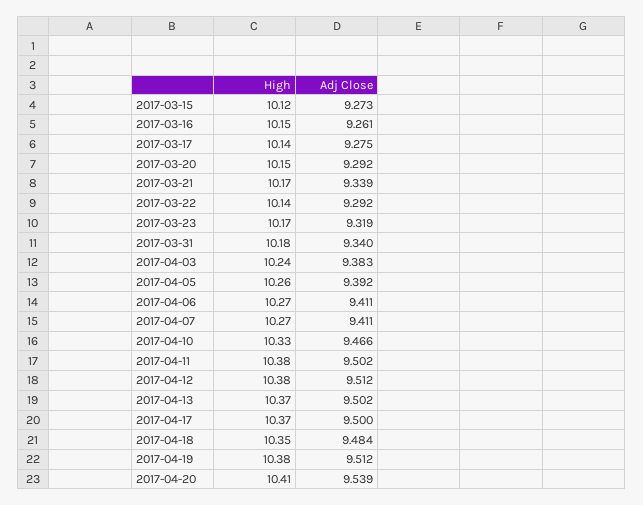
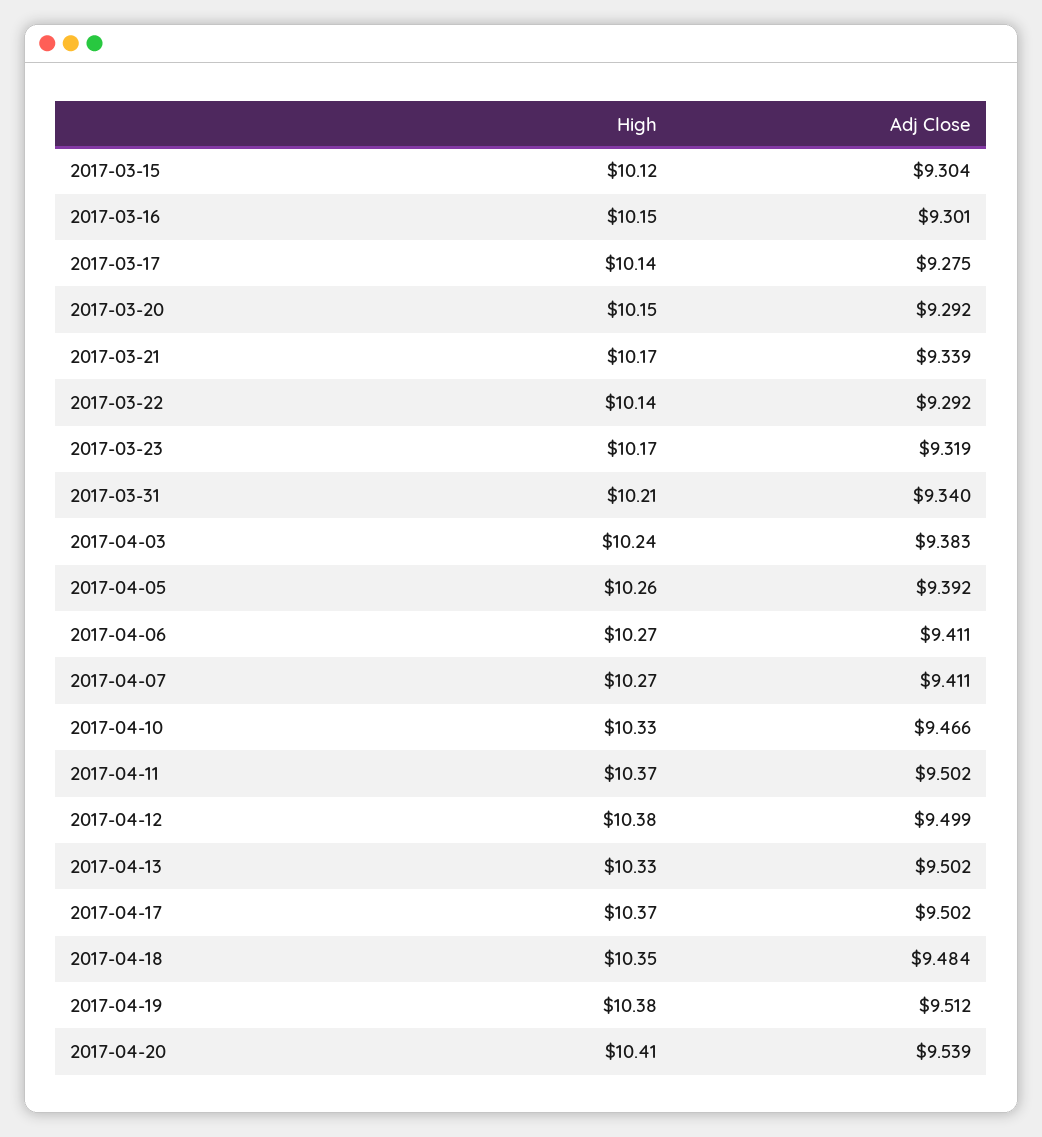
Adj Close, 2017-03-15: 9.273 -> 9.304
Adj Close, 2017-03-16: 9.261 -> 9.301
High, 2017-03-31: 10.18 -> 10.21
High, 2017-04-11: 10.38 -> 10.37
Adj Close, 2017-04-12: 9.512 -> 9.499
High, 2017-04-13: 10.37 -> 10.33
Adj Close, 2017-04-17: 9.5 -> 9.502

